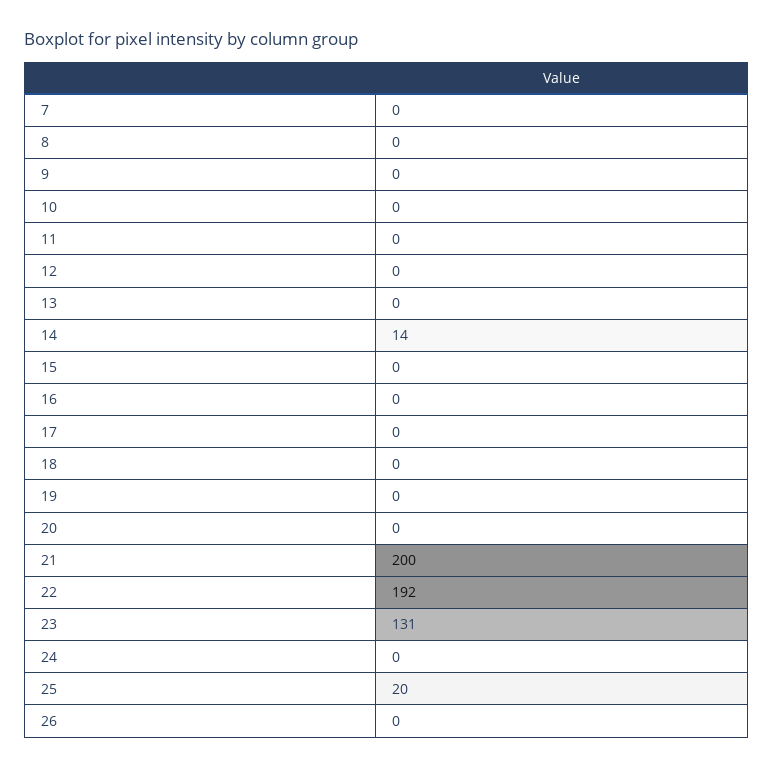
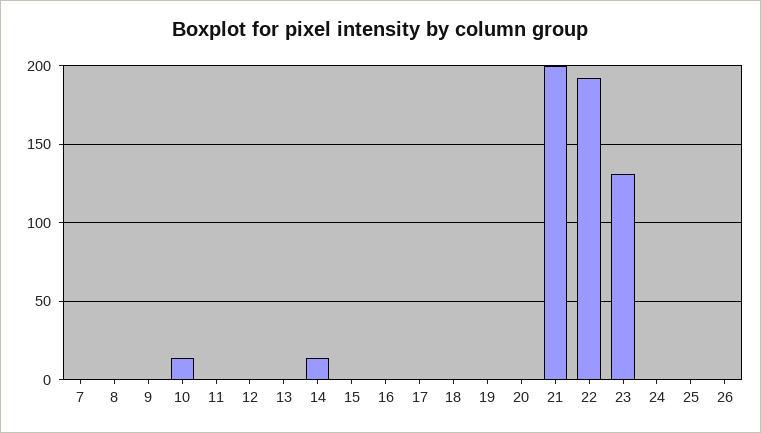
10: 0 -> 15
25: 20 -> 0

